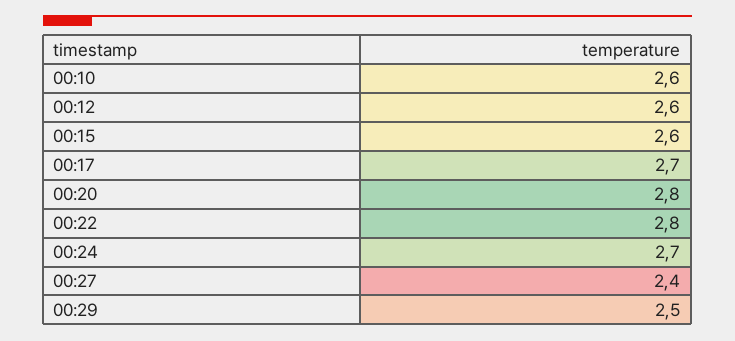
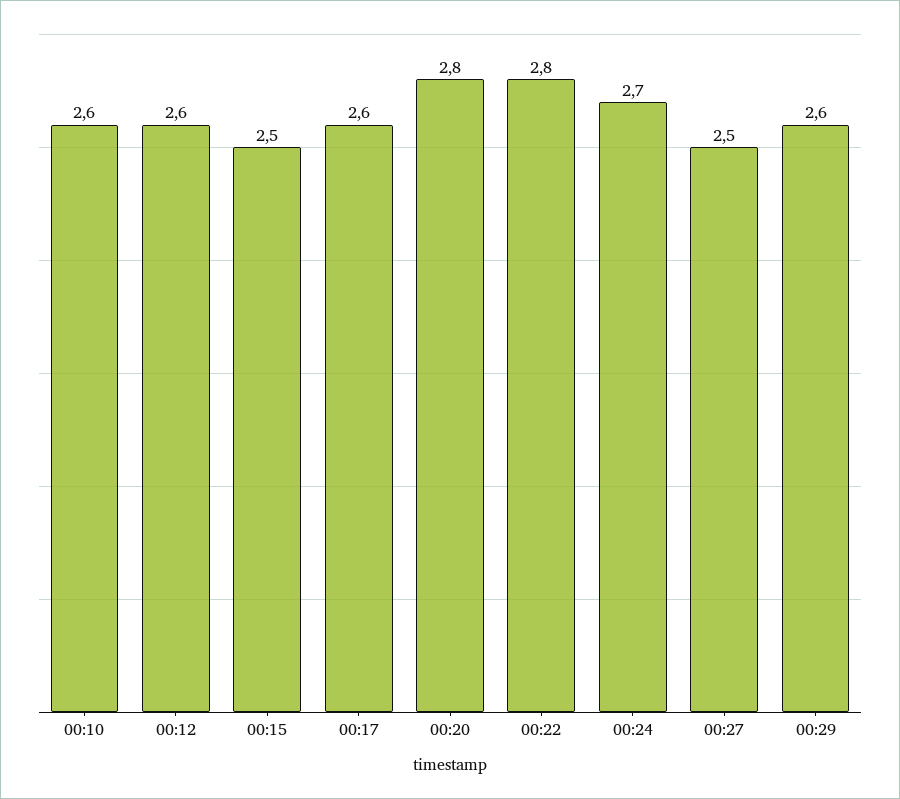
00:15: 2.6 -> 2.5
00:17: 2.7 -> 2.6
00:27: 2.4 -> 2.5
00:29: 2.5 -> 2.6

